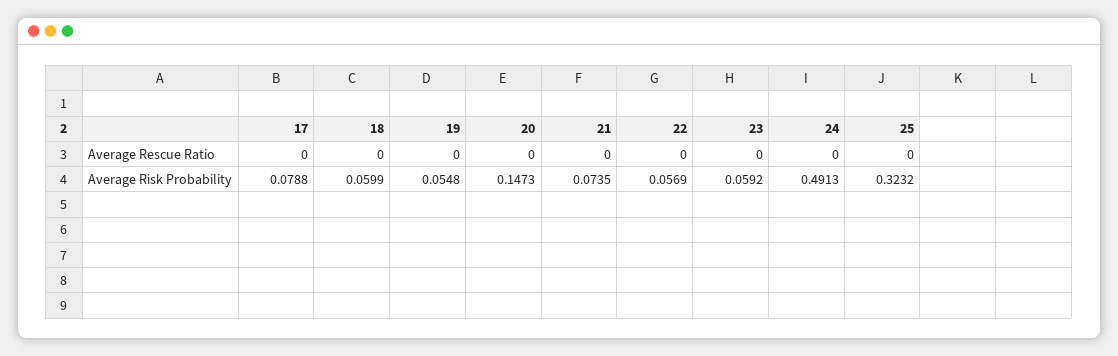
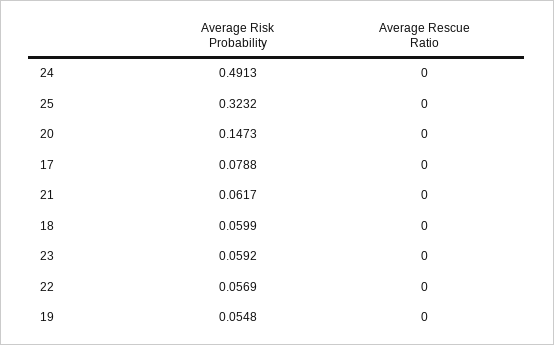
21, Average Risk Probability: 0.0735 -> 0.0617

